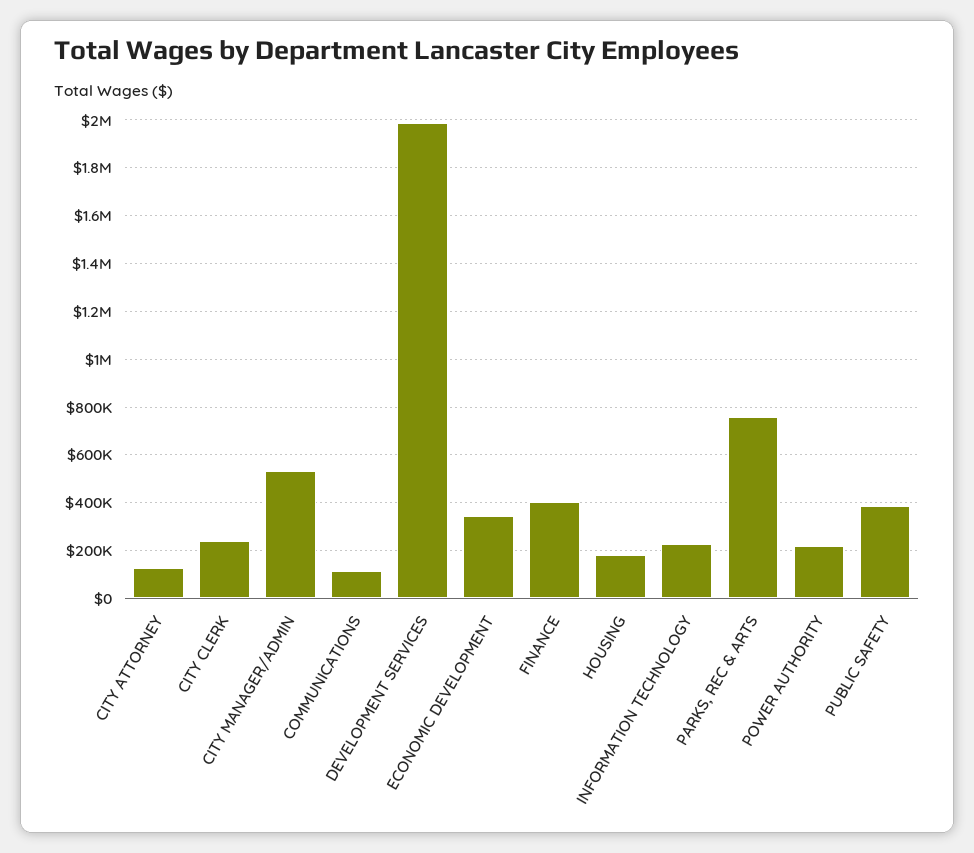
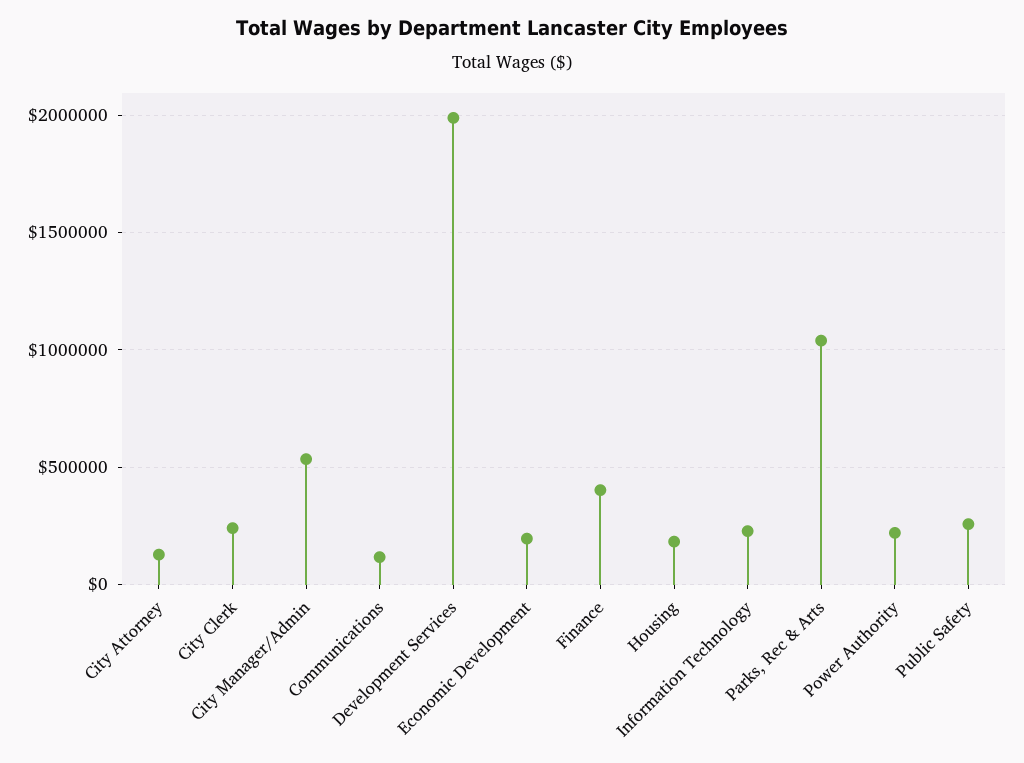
ECONOMIC DEVELOPMENT: 350000 -> 200000
PARKS, REC & ARTS: 750000 -> 1050000
PUBLIC SAFETY: 400000 -> 250000

